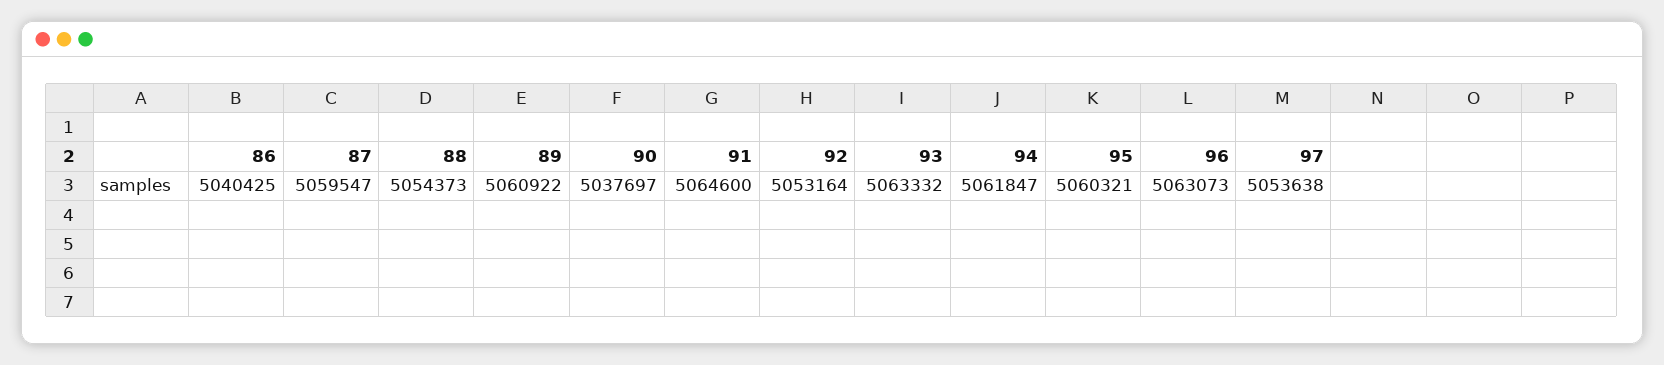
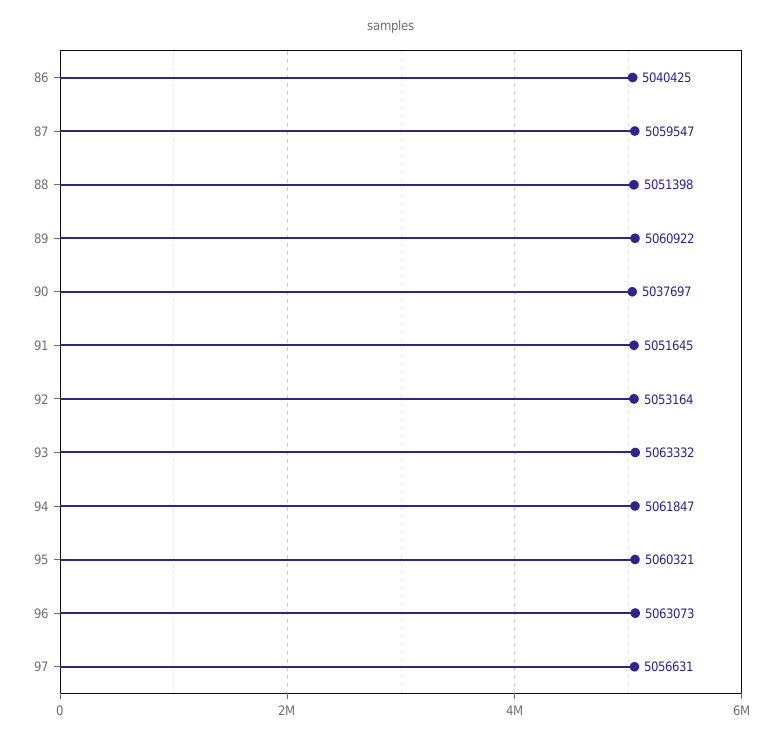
88: 5054373 -> 5051398
91: 5064600 -> 5051645
97: 5053638 -> 5056631

